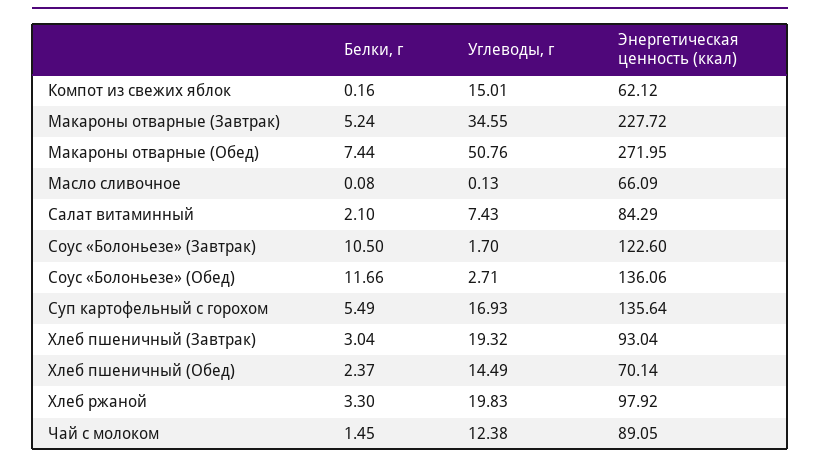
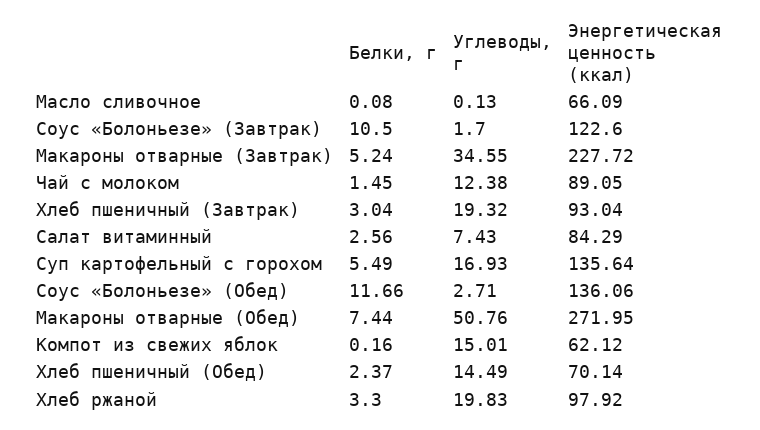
Белки, г, Салат витаминный: 2.1 -> 2.56

